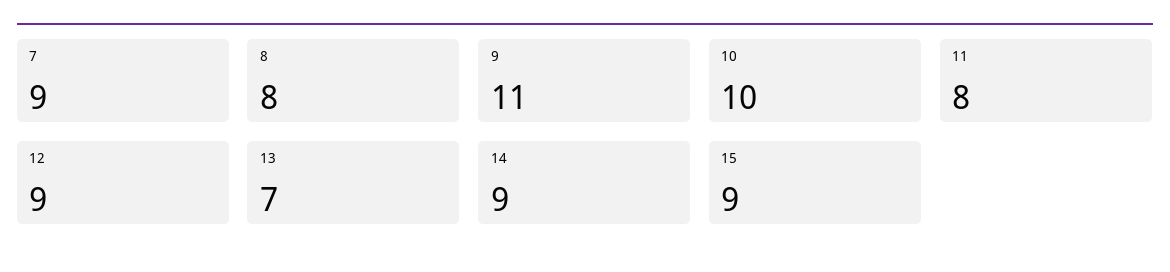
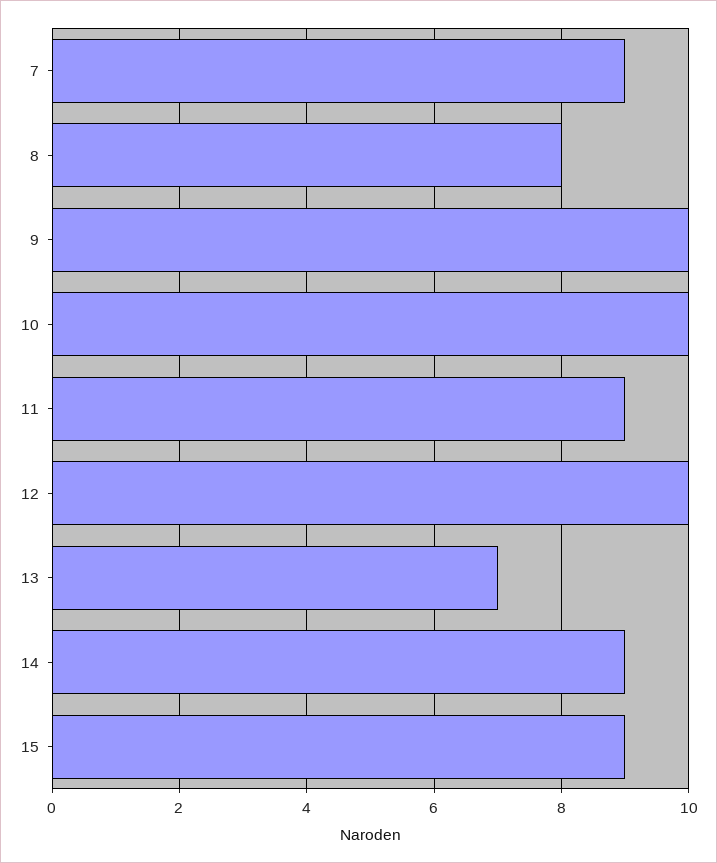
9: 11 -> 10
11: 8 -> 9
12: 9 -> 10

